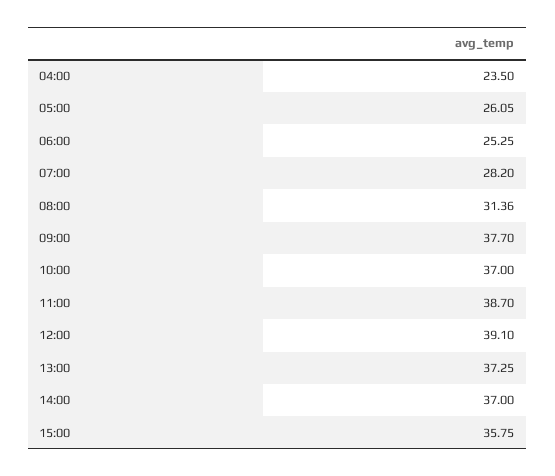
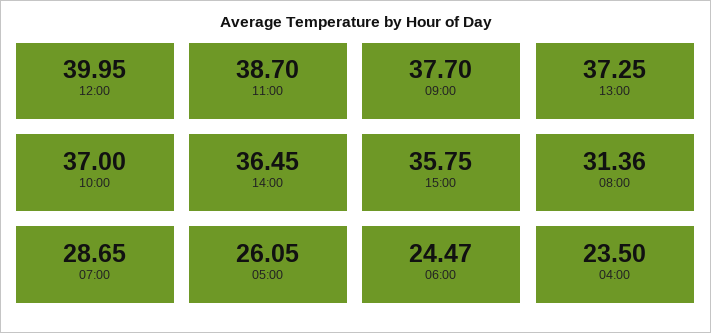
06:00: 25.25 -> 24.47
07:00: 28.2 -> 28.65
12:00: 39.1 -> 39.95
14:00: 37 -> 36.45

